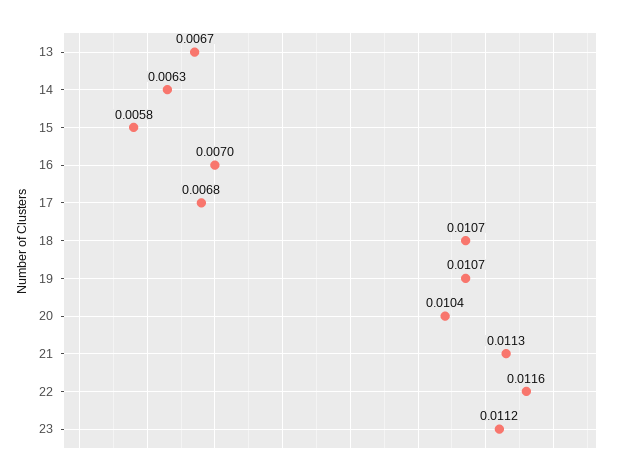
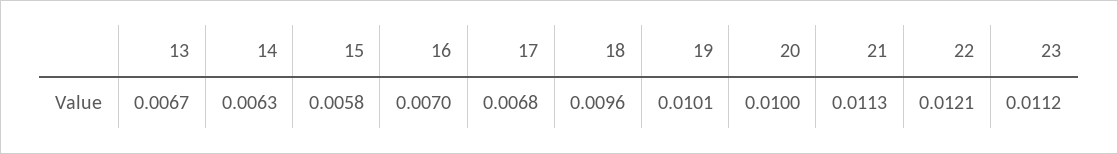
18: 0.0107 -> 0.0096
19: 0.0107 -> 0.0101
20: 0.0104 -> 0.01
22: 0.0116 -> 0.0121

